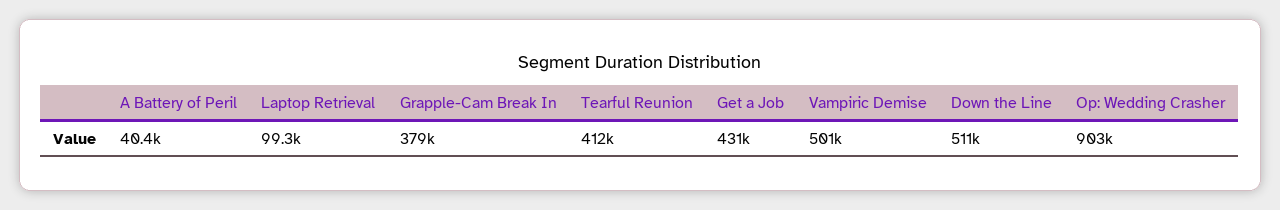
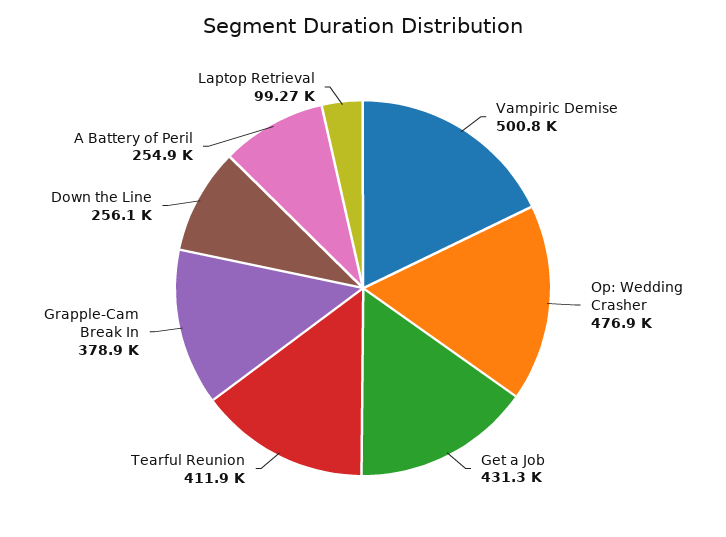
A Battery of Peril: 40400 -> 254900
Down the Line: 511000 -> 256100
Op: Wedding Crasher: 903000 -> 476900

